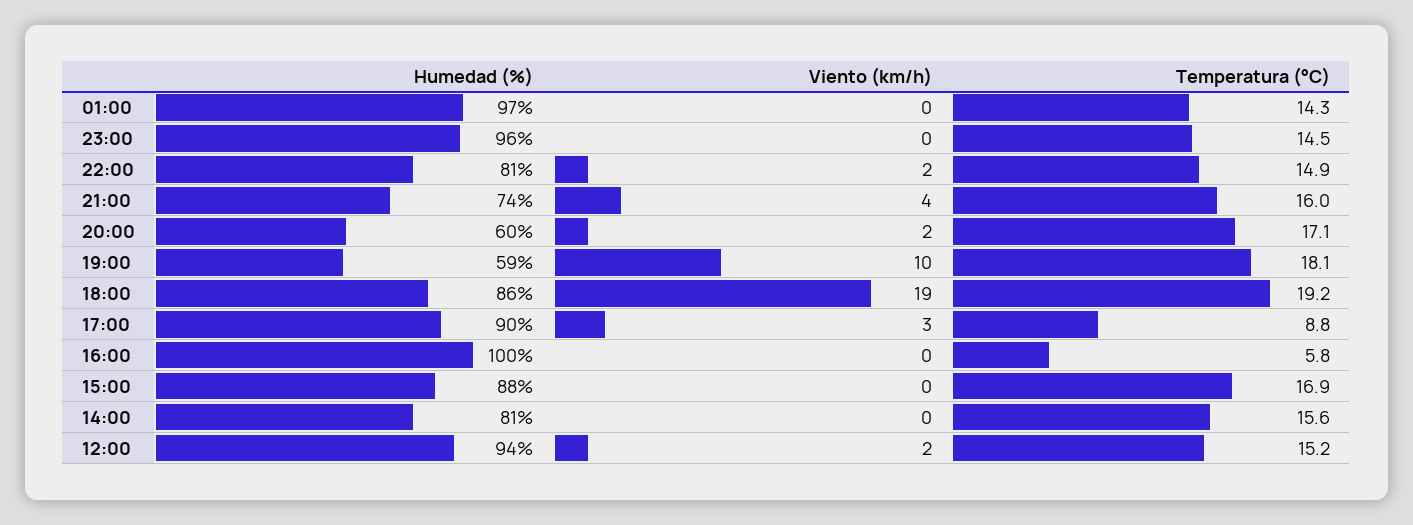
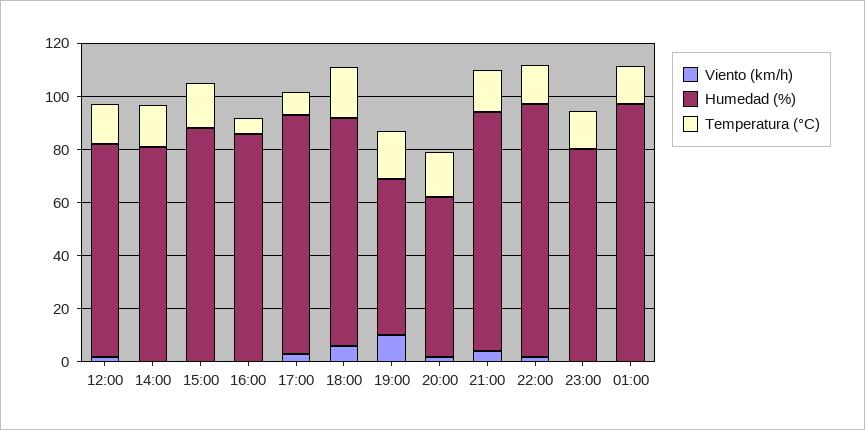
Humedad (%), 23:00: 96 -> 80
Humedad (%), 22:00: 81 -> 95
Humedad (%), 21:00: 74 -> 90
Viento (km/h), 18:00: 19 -> 5
Humedad (%), 16:00: 100 -> 85
Humedad (%), 12:00: 94 -> 80

